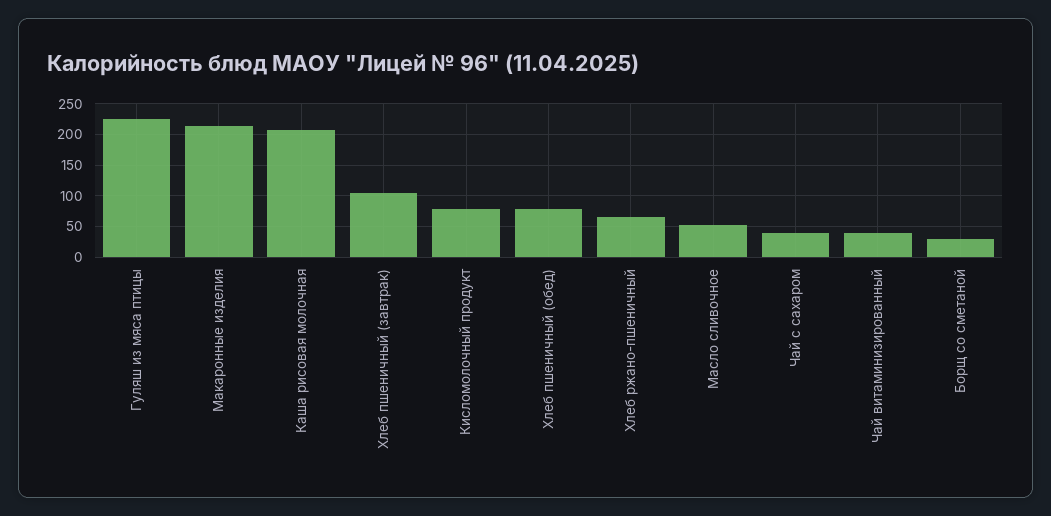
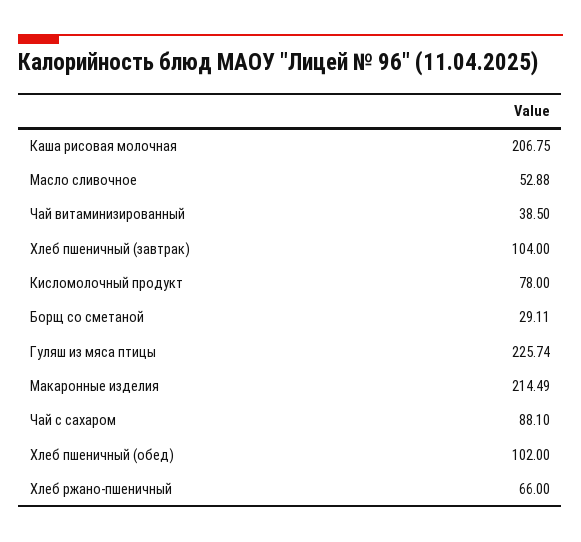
Хлеб пшеничный (обед): 80 -> 102
Чай с сахаром: 40 -> 88.1

